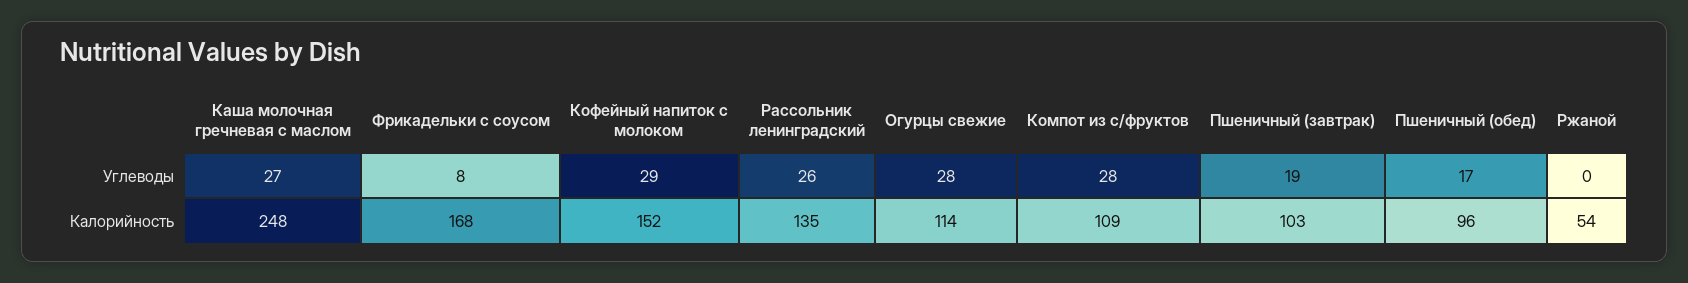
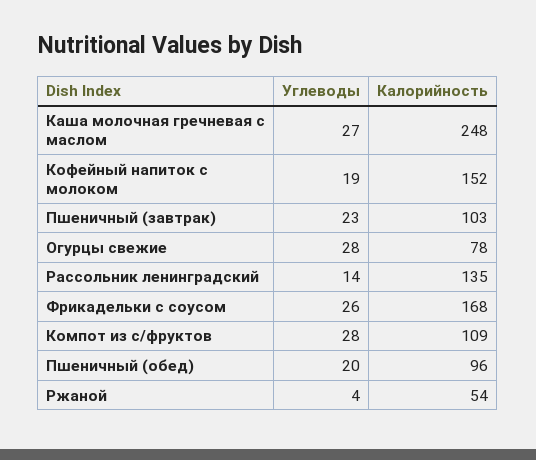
Фрикадельки с соусом, Углеводы: 8 -> 26
Кофейный напиток с молоком, Углеводы: 29 -> 19
Рассольник ленинградский, Углеводы: 26 -> 14
Пшеничный (завтрак), Углеводы: 19 -> 23
Пшеничный (обед), Углеводы: 17 -> 20
Ржаной, Углеводы: 0 -> 4
Огурцы свежие, Калорийность: 114 -> 78

